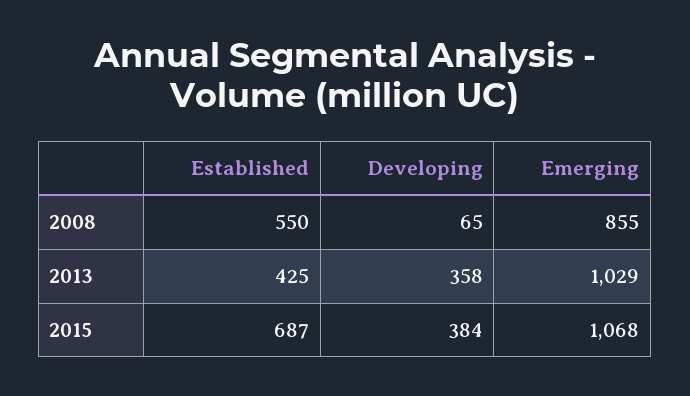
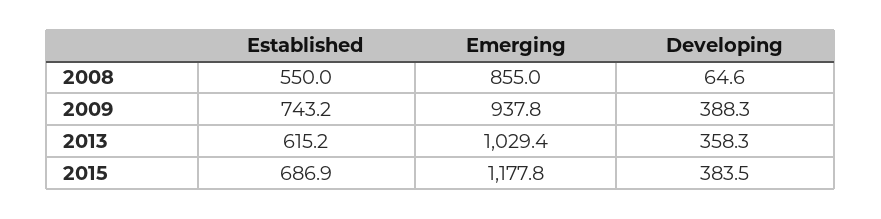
Established, 2013: 425 -> 615.2
Emerging, 2015: 1068 -> 1177.8
Established, 2009: none -> 743.2
Emerging, 2009: none -> 937.8
Developing, 2009: none -> 388.3

